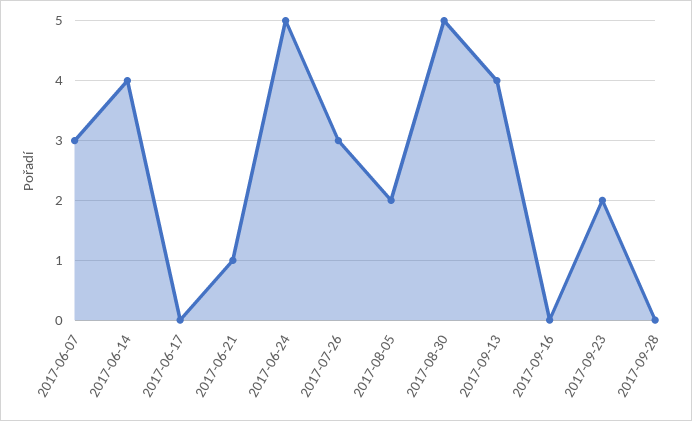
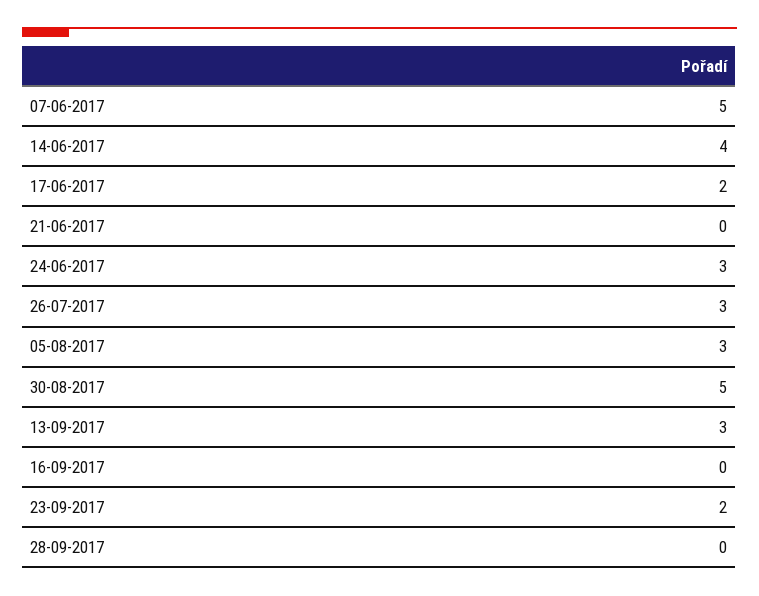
2017-06-07: 3 -> 5
2017-06-17: 0 -> 2
2017-06-21: 1 -> 0
2017-06-24: 5 -> 3
2017-08-05: 2 -> 3
2017-09-13: 4 -> 3

